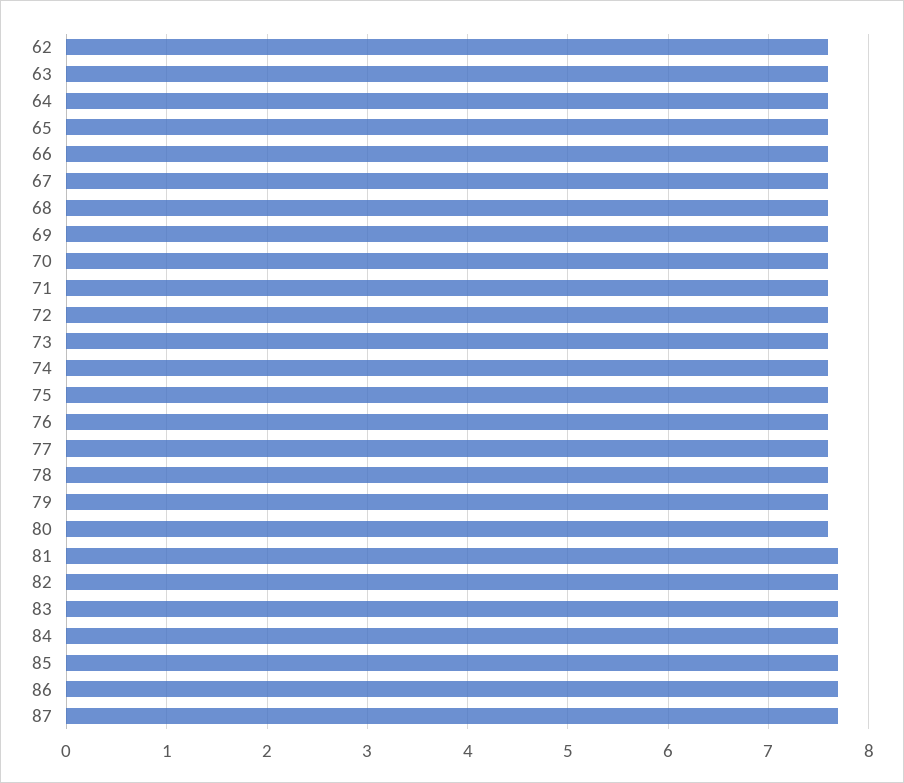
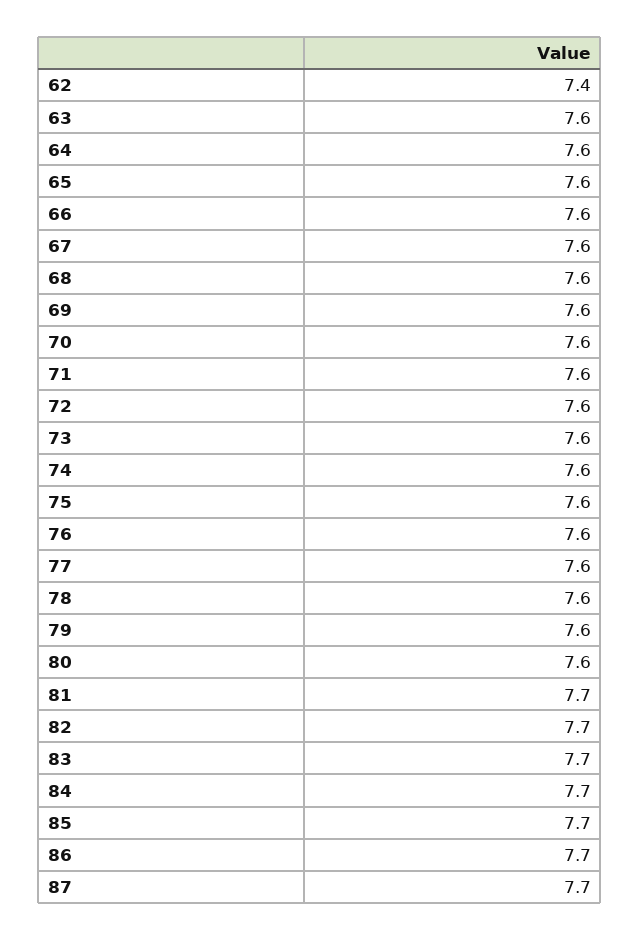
62: 7.6 -> 7.4

